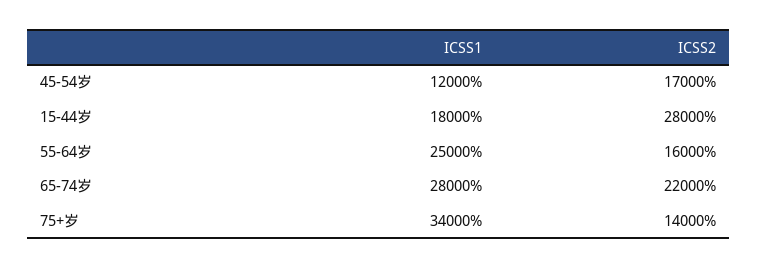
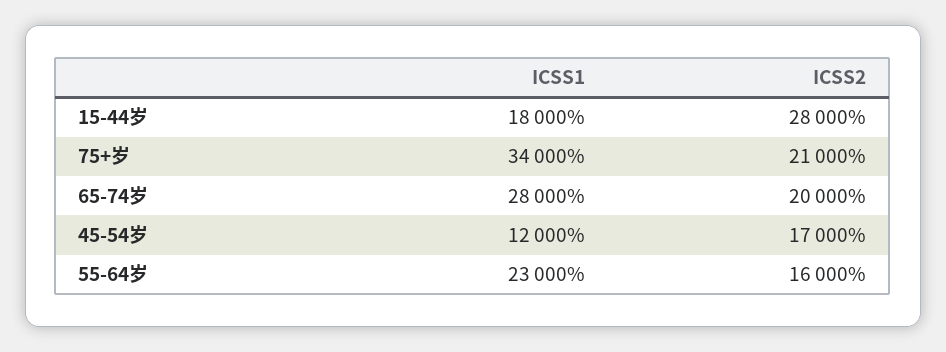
ICSS1, 55-64岁: 25000 -> 23000
ICSS2, 65-74岁: 22000 -> 20000
ICSS2, 75+岁: 14000 -> 21000

